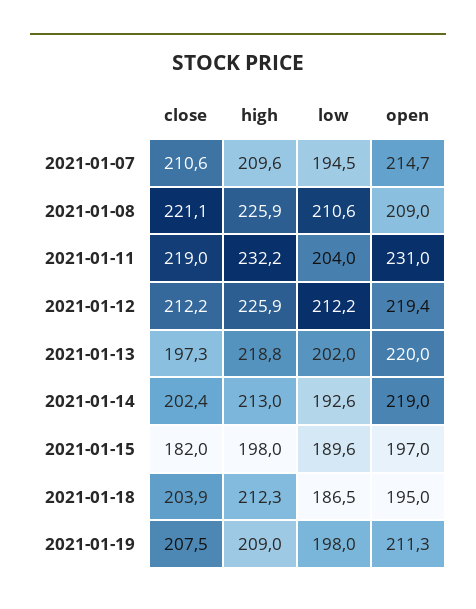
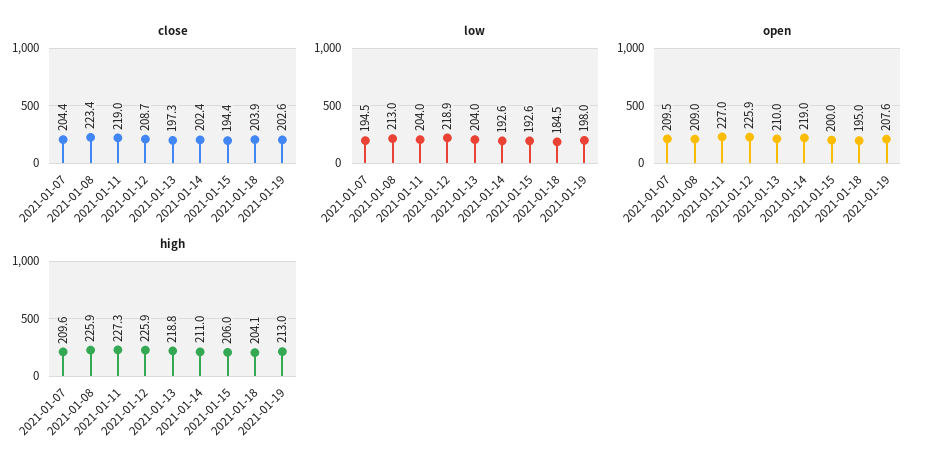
close, 2021-01-07: 210.6 -> 204.4
open, 2021-01-07: 214.7 -> 209.5
close, 2021-01-08: 221.1 -> 223.4
low, 2021-01-08: 210.6 -> 213
high, 2021-01-11: 232.2 -> 227.3
open, 2021-01-11: 231 -> 227
close, 2021-01-12: 212.2 -> 208.7
low, 2021-01-12: 212.2 -> 218.9
open, 2021-01-12: 219.4 -> 225.9
low, 2021-01-13: 202 -> 204
open, 2021-01-13: 220 -> 210
high, 2021-01-14: 213 -> 211
close, 2021-01-15: 182 -> 194.4
high, 2021-01-15: 198 -> 206
low, 2021-01-15: 189.6 -> 192.6
open, 2021-01-15: 197 -> 200
high, 2021-01-18: 212.3 -> 204.1
low, 2021-01-18: 186.5 -> 184.5
close, 2021-01-19: 207.5 -> 202.6
high, 2021-01-19: 209 -> 213
open, 2021-01-19: 211.3 -> 207.6

